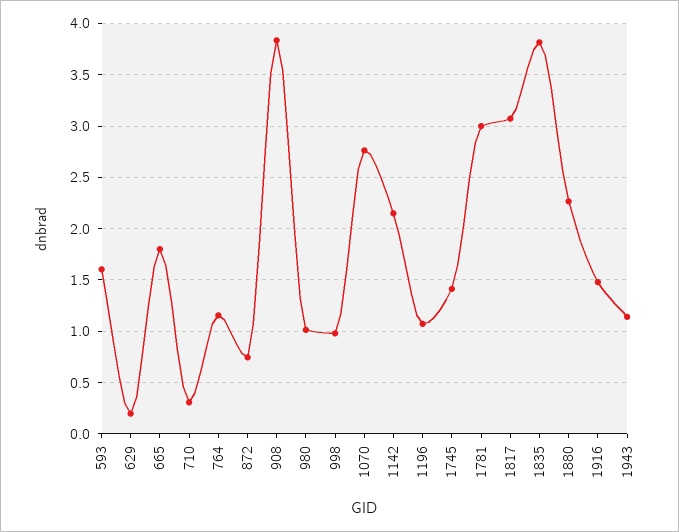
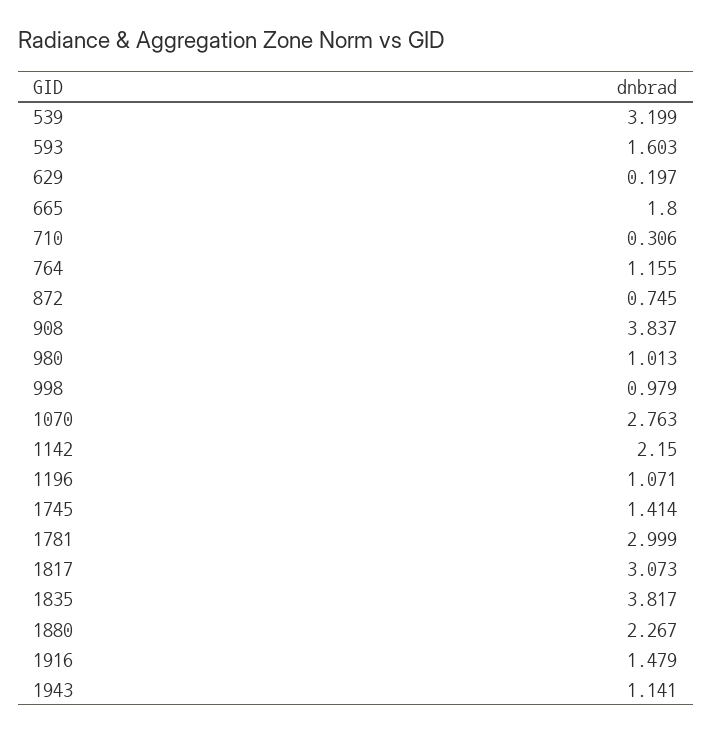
539: none -> 3.199

